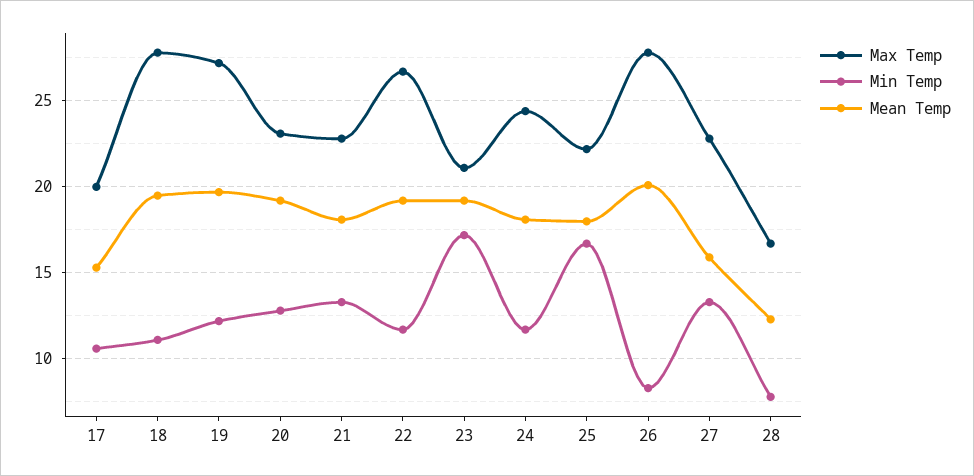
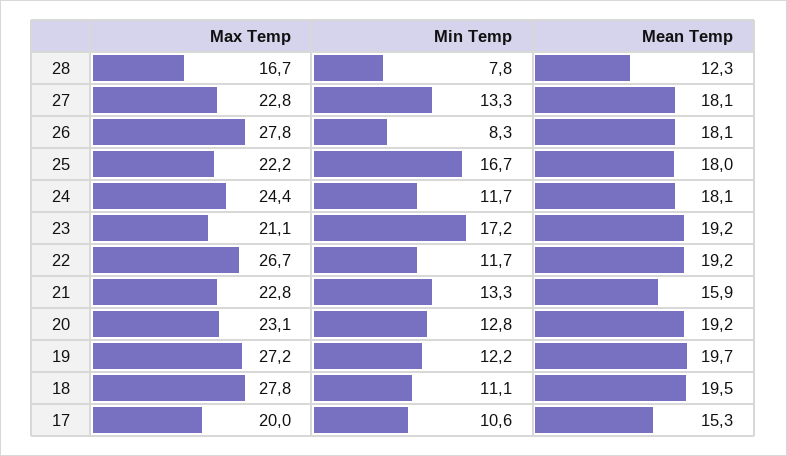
Mean Temp, 21: 18 -> 15.9
Mean Temp, 26: 20 -> 18.1
Mean Temp, 27: 16 -> 18.1

